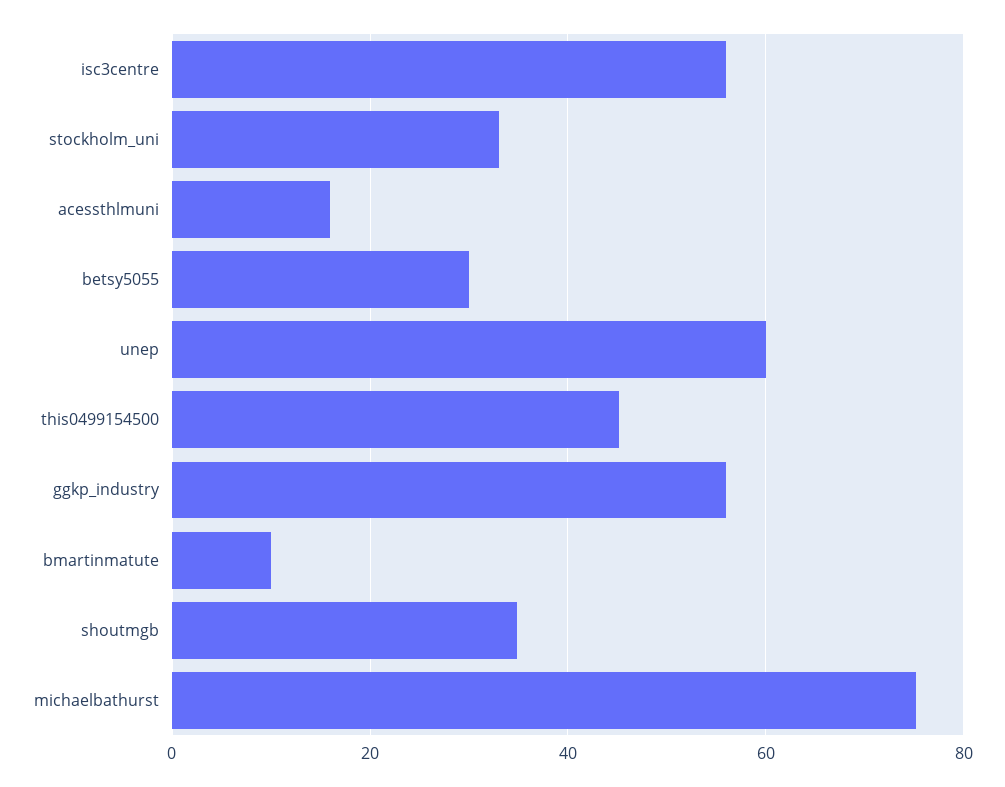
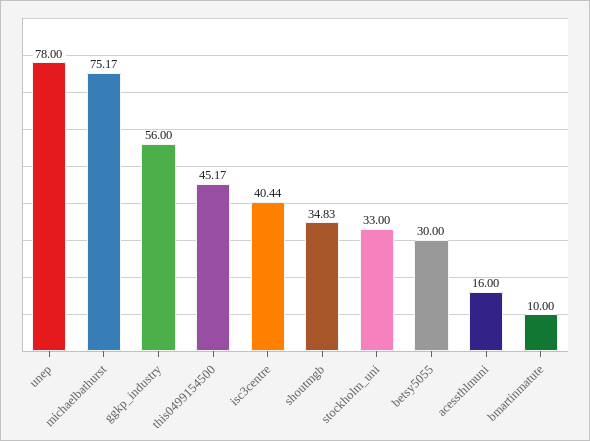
isc3centre: 56 -> 40.44
unep: 60 -> 78

